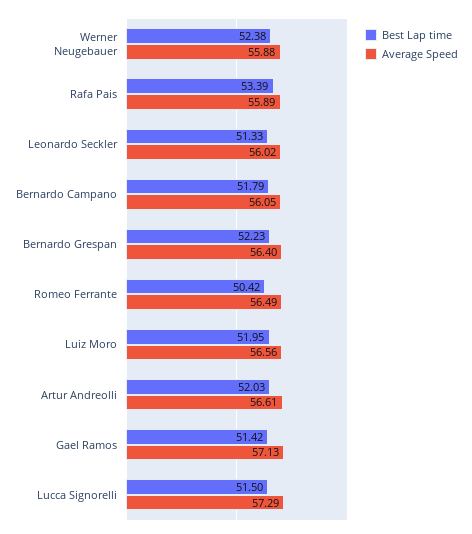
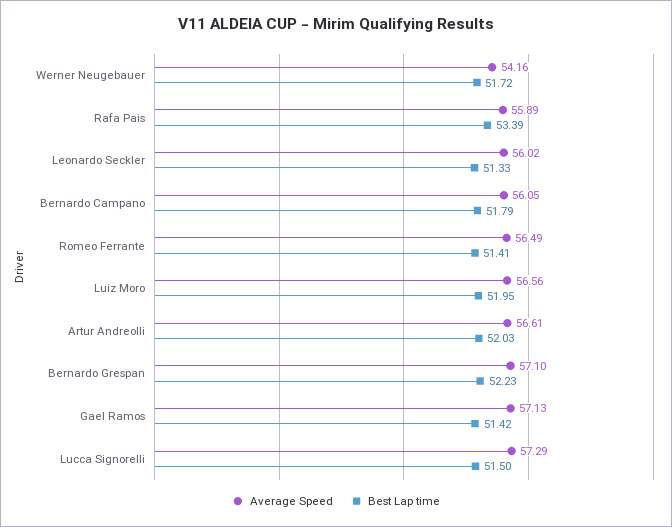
Best Lap time, Werner Neugebauer: 52.38 -> 51.72
Average Speed, Werner Neugebauer: 55.88 -> 54.16
Average Speed, Bernardo Grespan: 56.4 -> 57.1
Best Lap time, Romeo Ferrante: 50.42 -> 51.41

